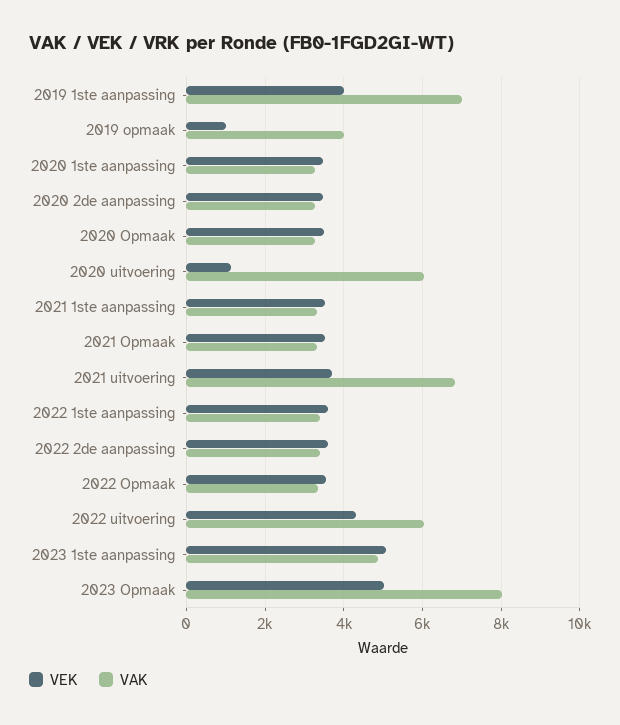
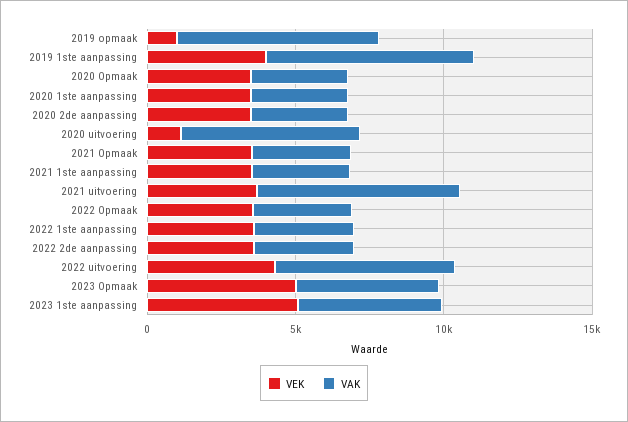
VAK, 2019 opmaak: 4000 -> 7000
VAK, 2023 Opmaak: 8000 -> 5000

